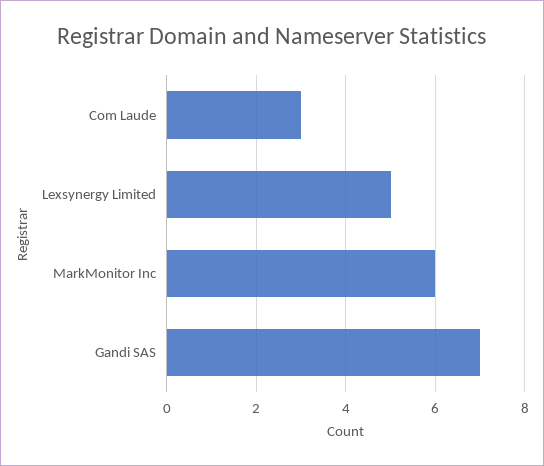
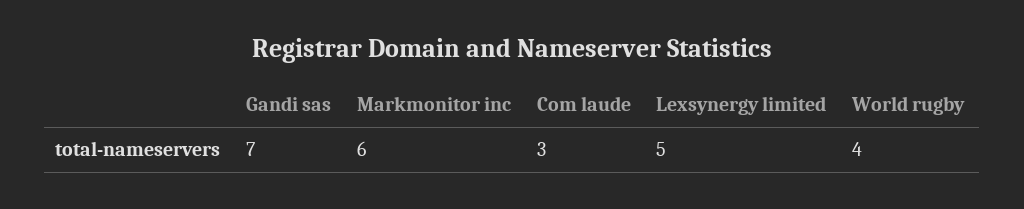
World rugby: none -> 4

